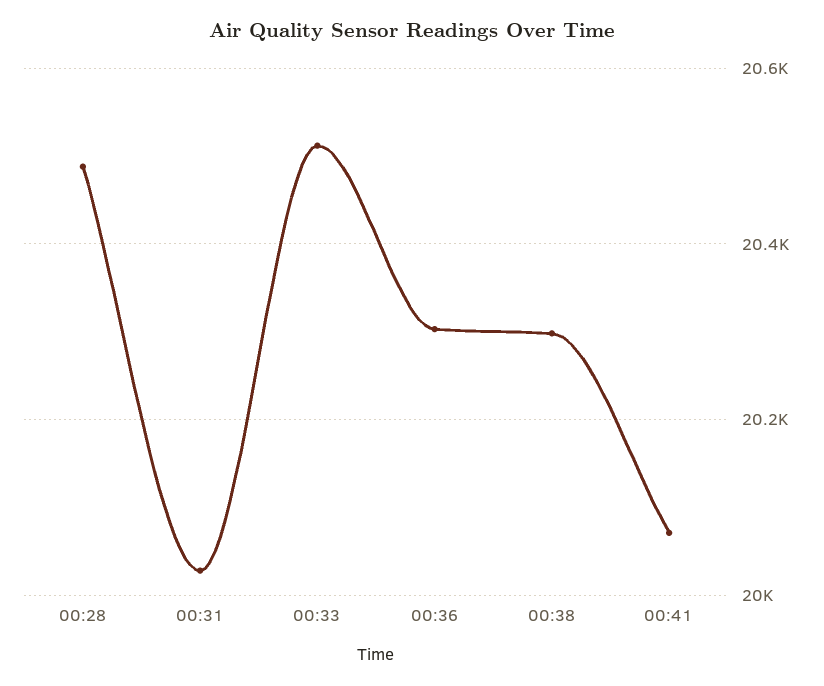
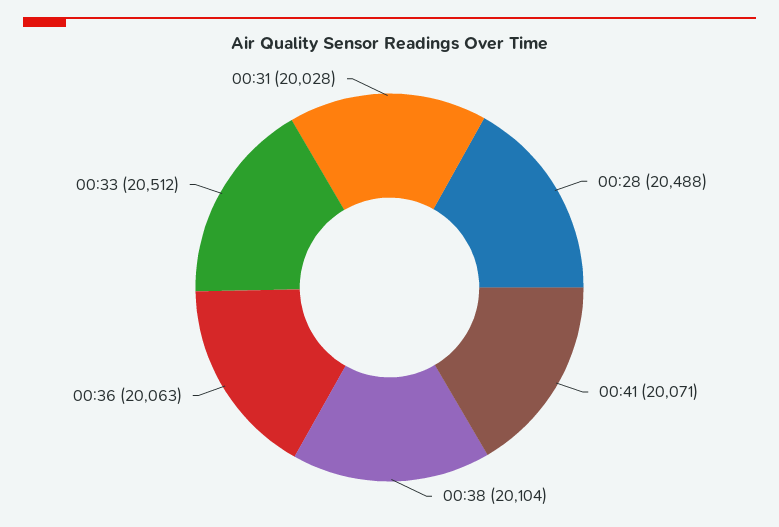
00:36: 20300 -> 20063
00:38: 20300 -> 20104

